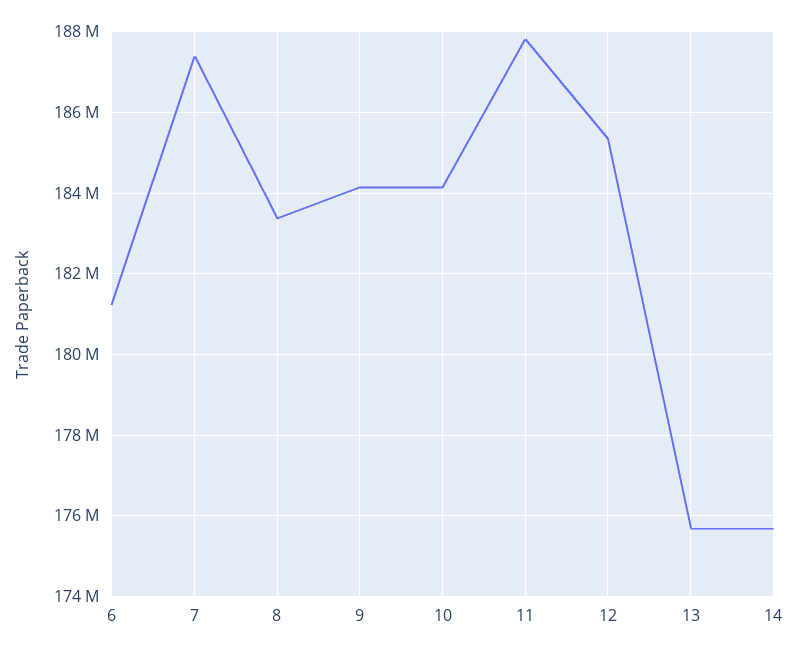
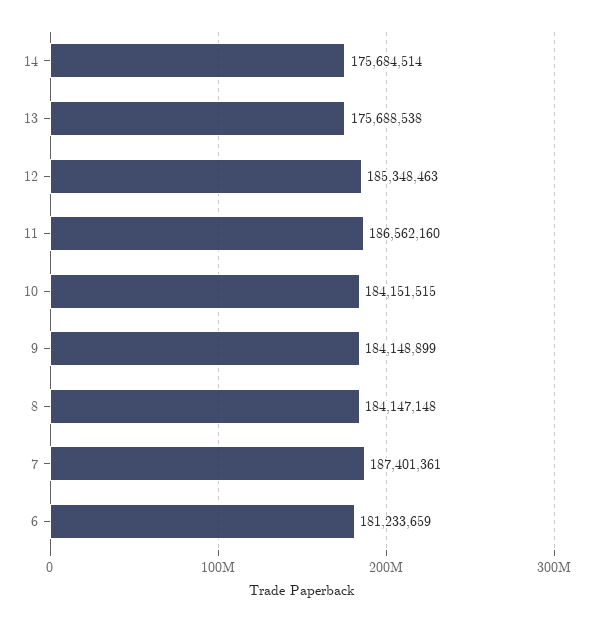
8: 183400000 -> 184147148
11: 187800000 -> 186562160

